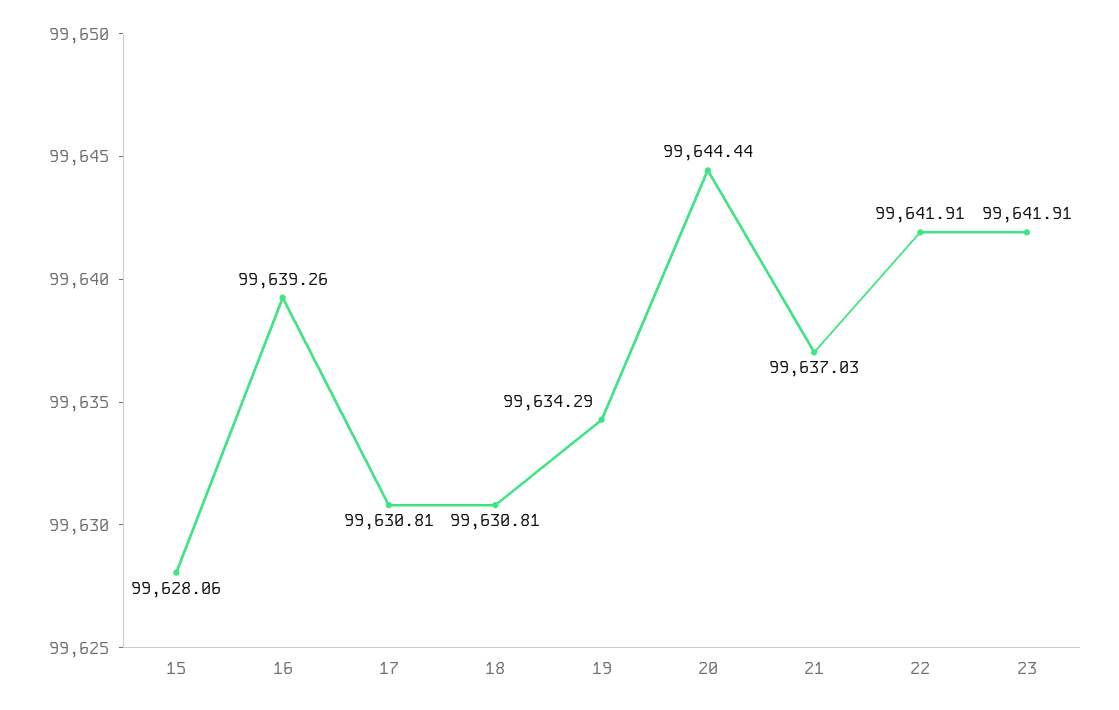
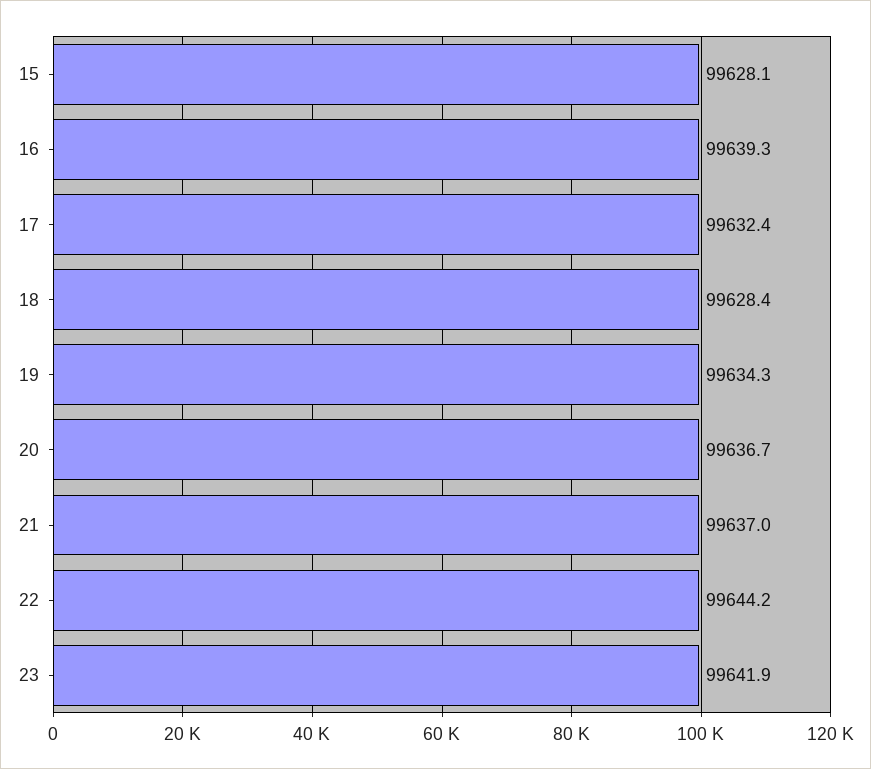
17: 99630.81 -> 99632.4
18: 99630.81 -> 99628.4
20: 99644.44 -> 99636.7
22: 99641.91 -> 99644.2

